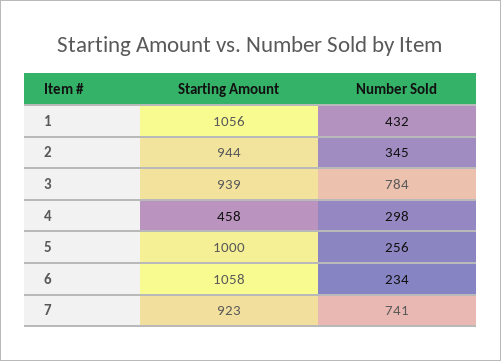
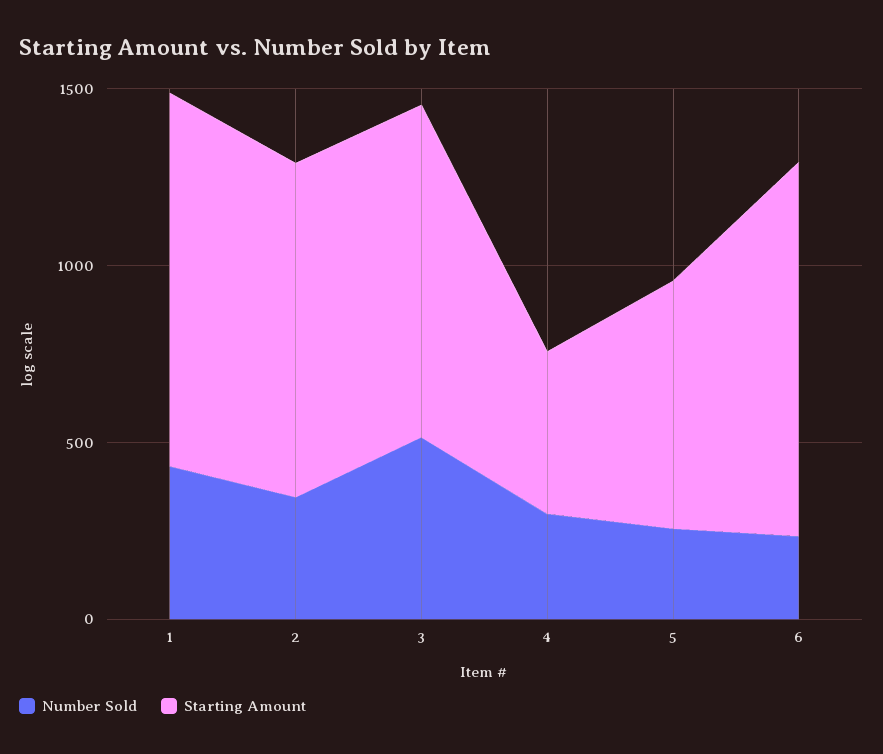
Number Sold, 3: 784 -> 500
Starting Amount, 5: 1000 -> 700
Starting Amount, 7: 923 -> none
Number Sold, 7: 741 -> none

